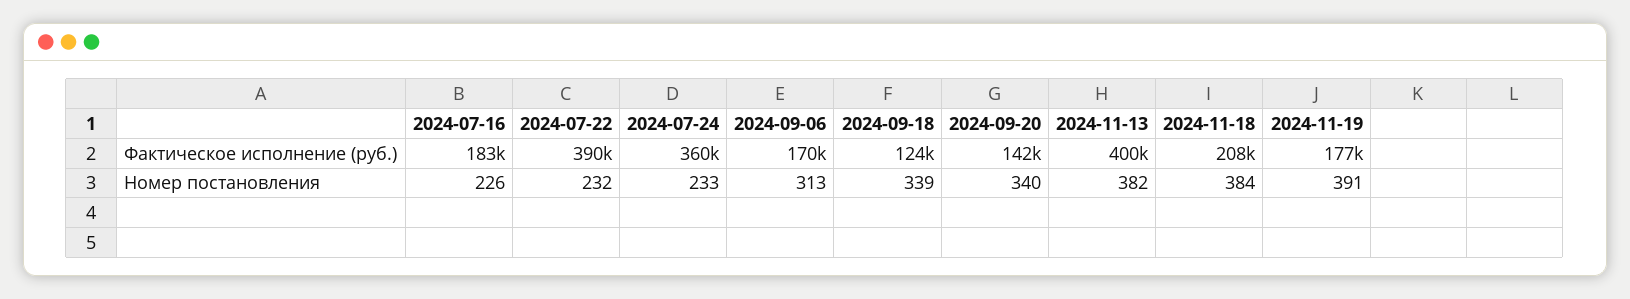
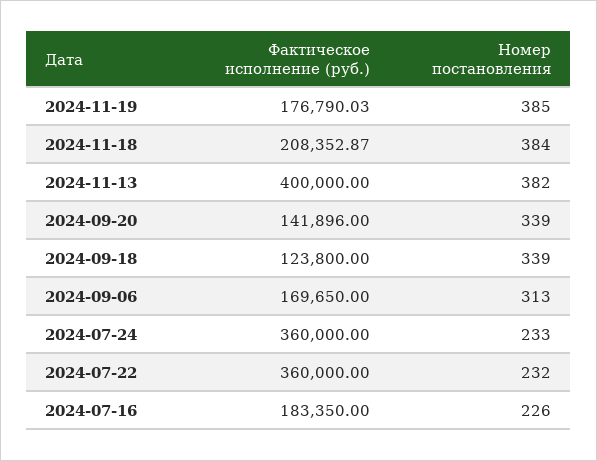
2024-07-22, Фактическое исполнение (руб.): 390000 -> 360000
2024-09-20, Номер постановления: 340 -> 339
2024-11-19, Номер постановления: 391 -> 385

